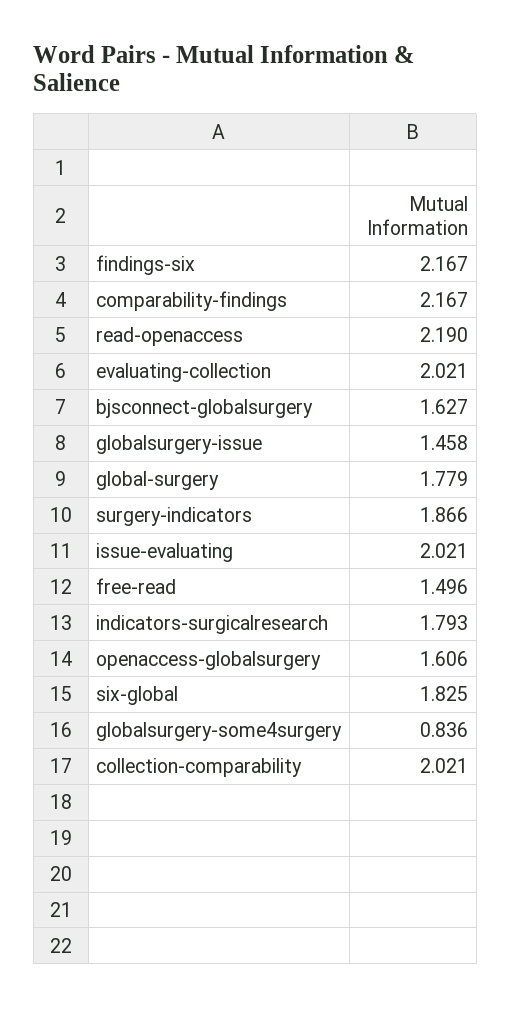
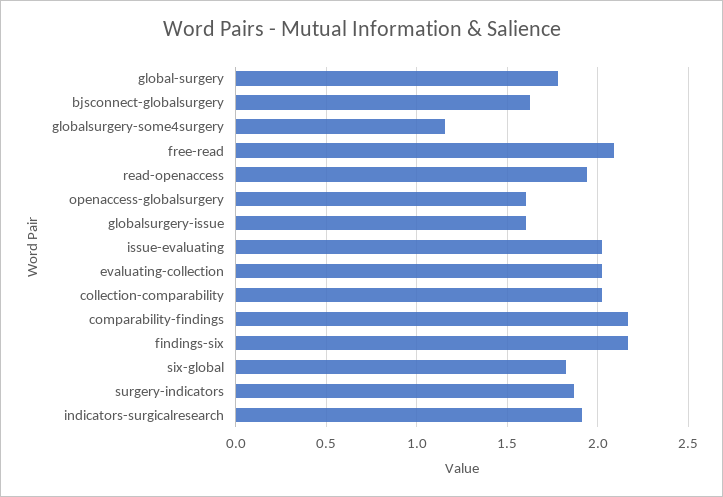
read-openaccess: 2.19 -> 1.95
globalsurgery-issue: 1.458 -> 1.6
free-read: 1.496 -> 2.1
indicators-surgicalresearch: 1.793 -> 1.9
globalsurgery-some4surgery: 0.836 -> 1.15

